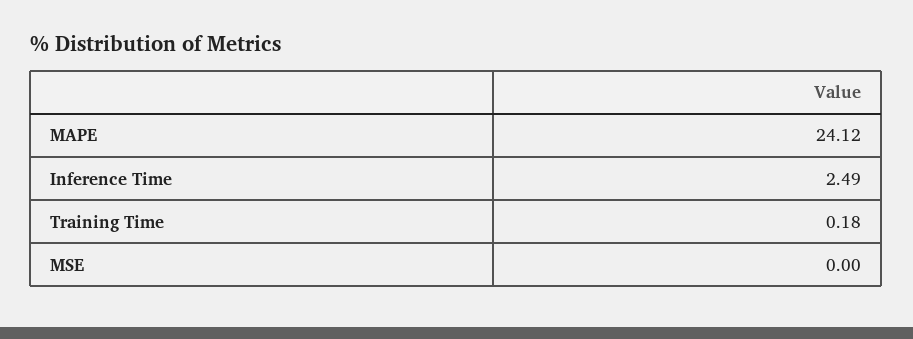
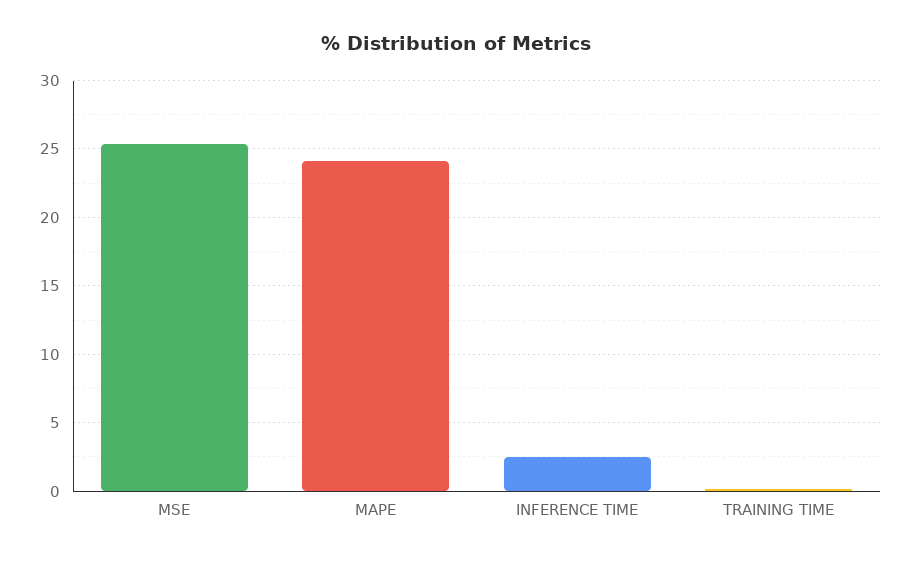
MSE: 0 -> 25.5

